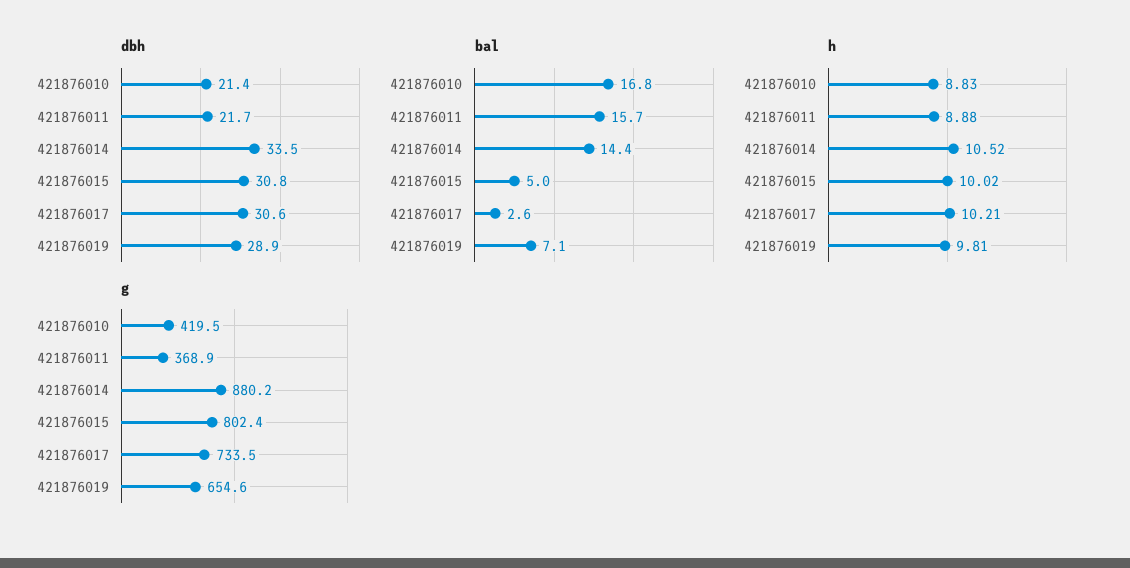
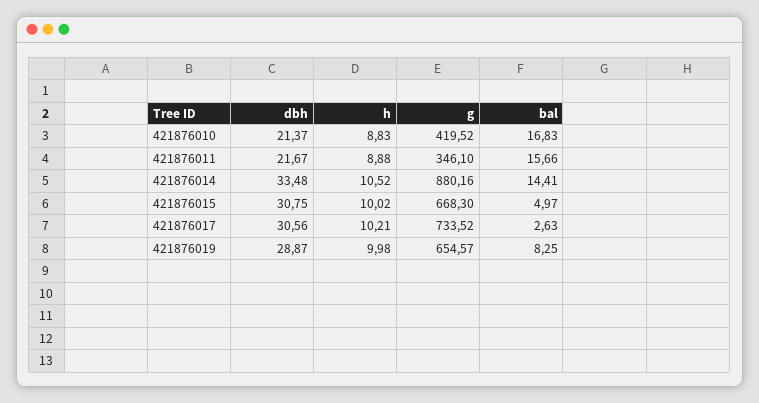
bal, 421876019: 7.1 -> 8.25
h, 421876019: 9.81 -> 9.98
g, 421876011: 368.9 -> 346.1
g, 421876015: 802.4 -> 668.3

